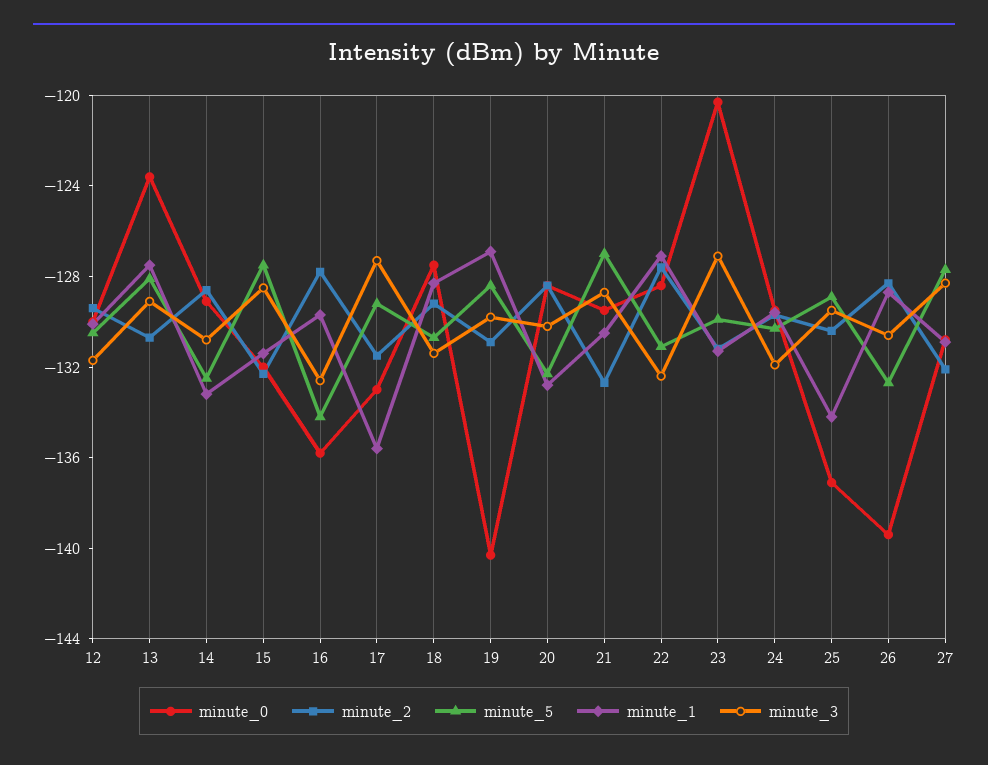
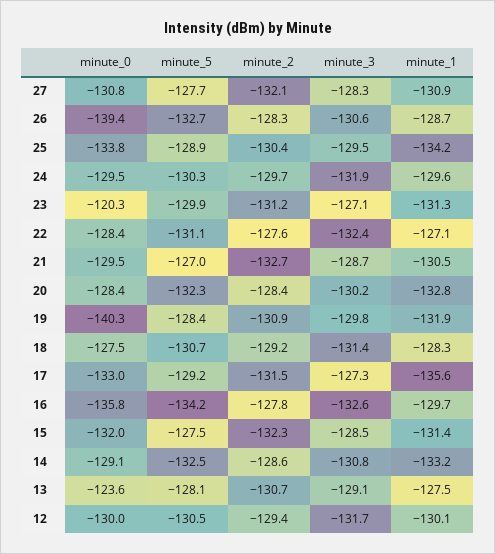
minute_1, 19: -127 -> -131.9
minute_0, 25: -137 -> -133.8

